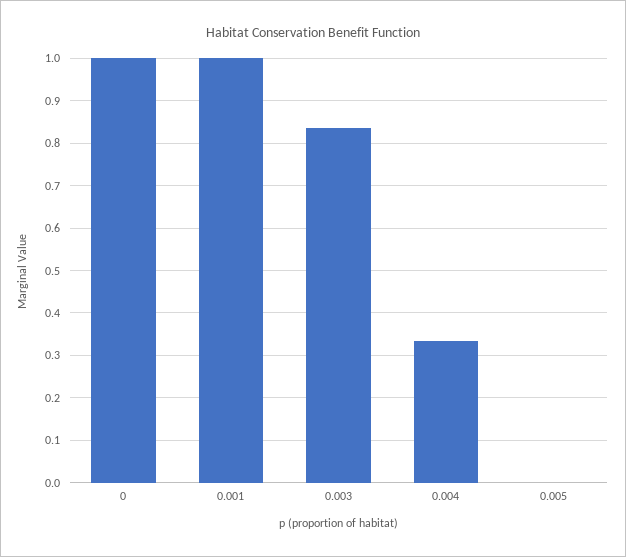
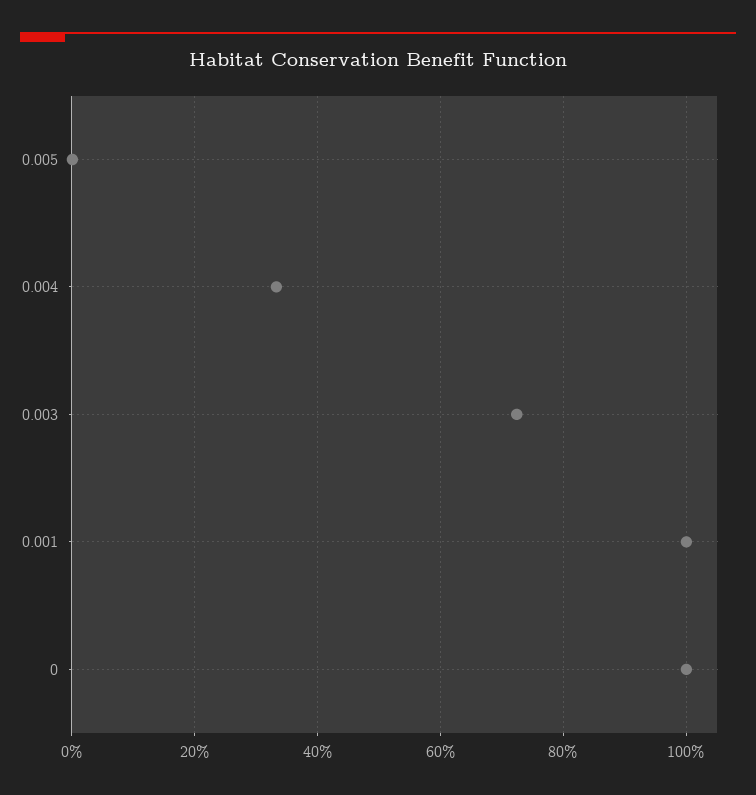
0.003: 0.84 -> 0.72

